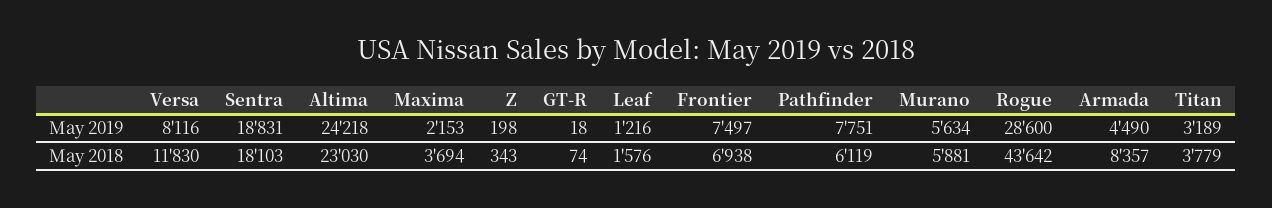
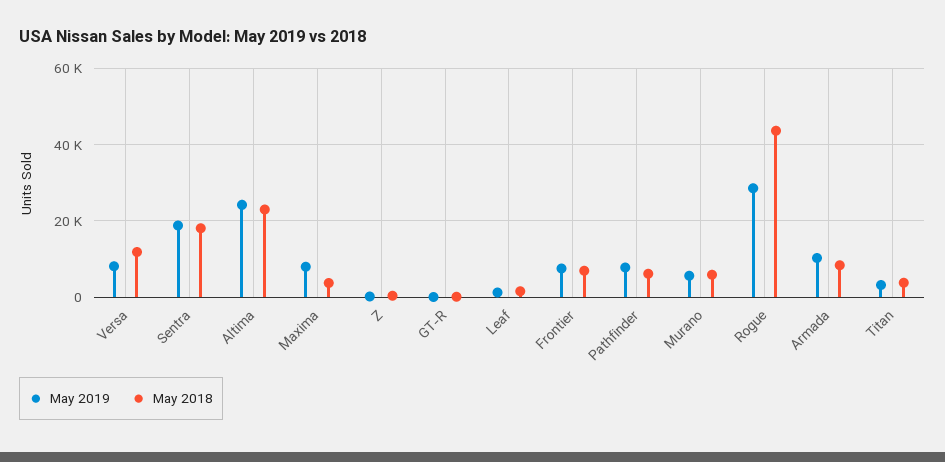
May 2019, Maxima: 2153 -> 8000
May 2019, Armada: 4490 -> 10000

